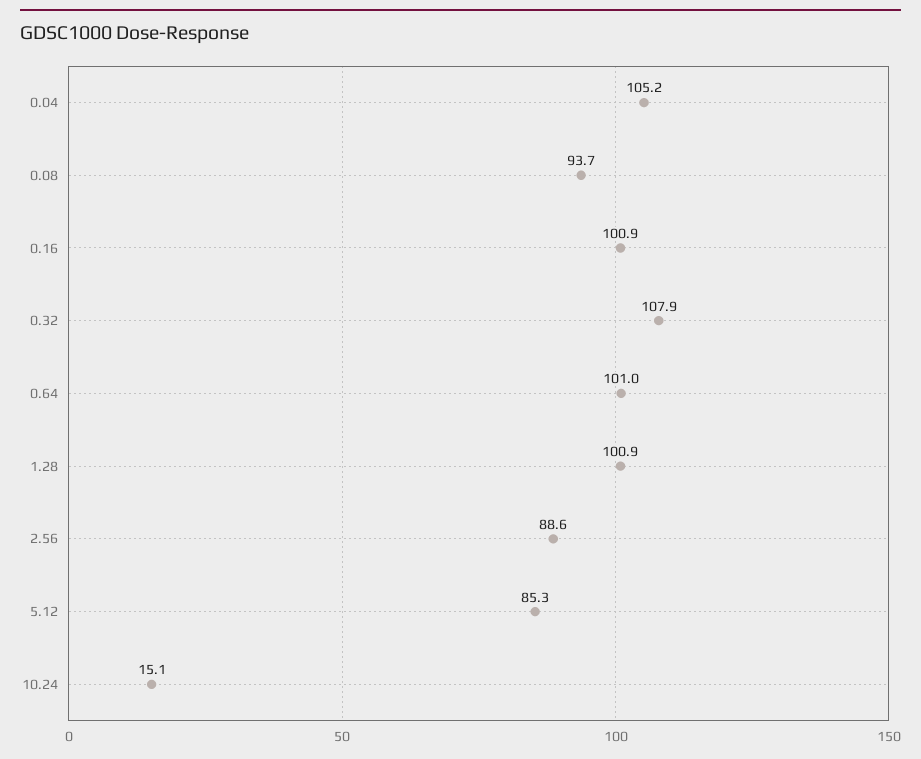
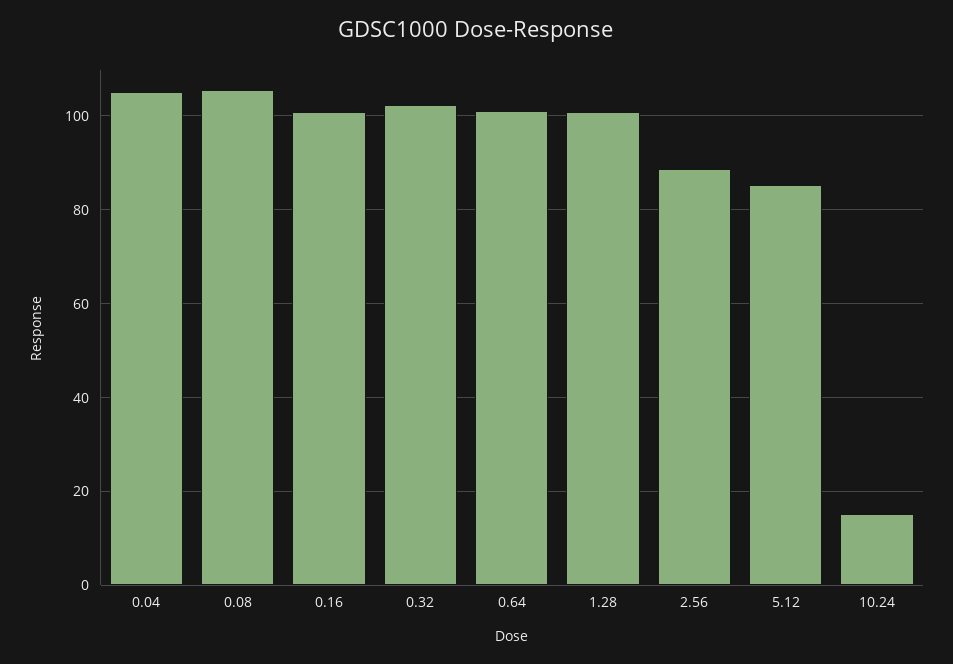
0.08: 93.7 -> 106
0.32: 107.9 -> 102

